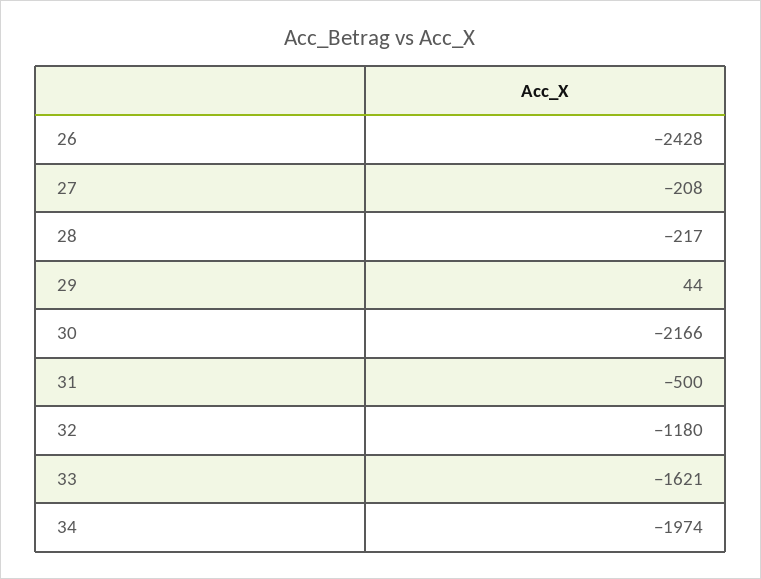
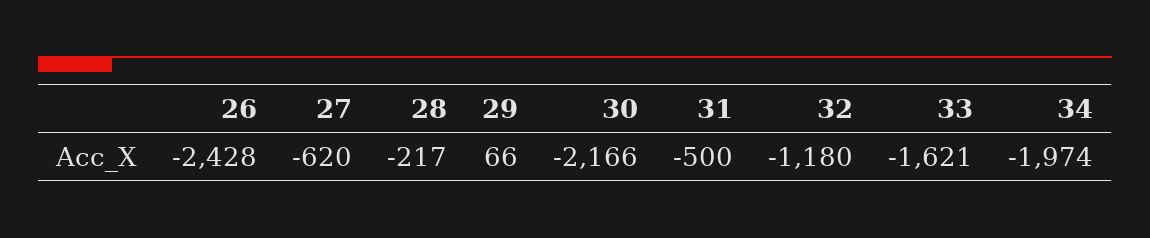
27: -208 -> -620
29: 44 -> 66

